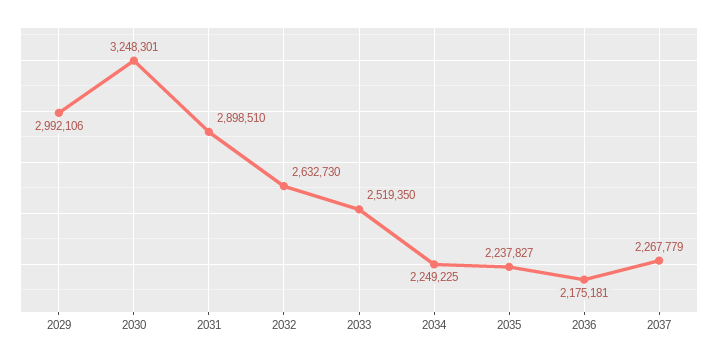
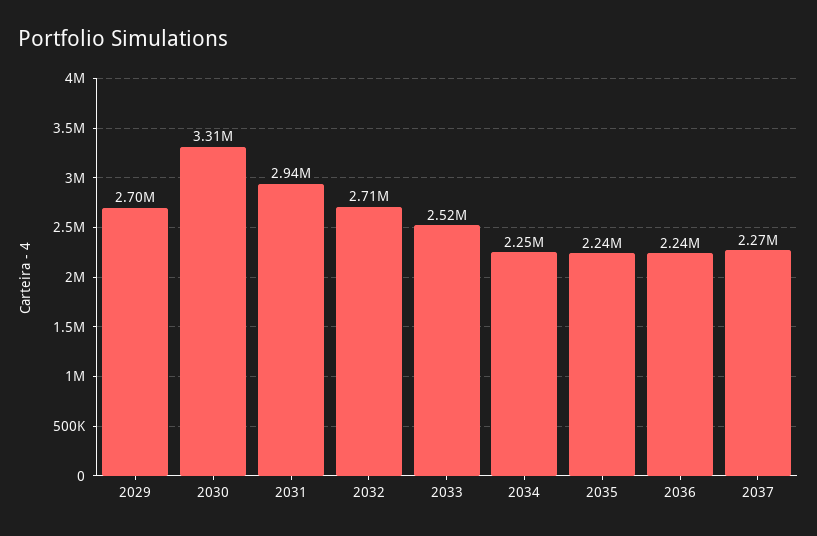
2029: 2992106 -> 2700000
2030: 3248301 -> 3310000
2031: 2898510 -> 2940000
2032: 2632730 -> 2710000
2036: 2175181 -> 2240000

